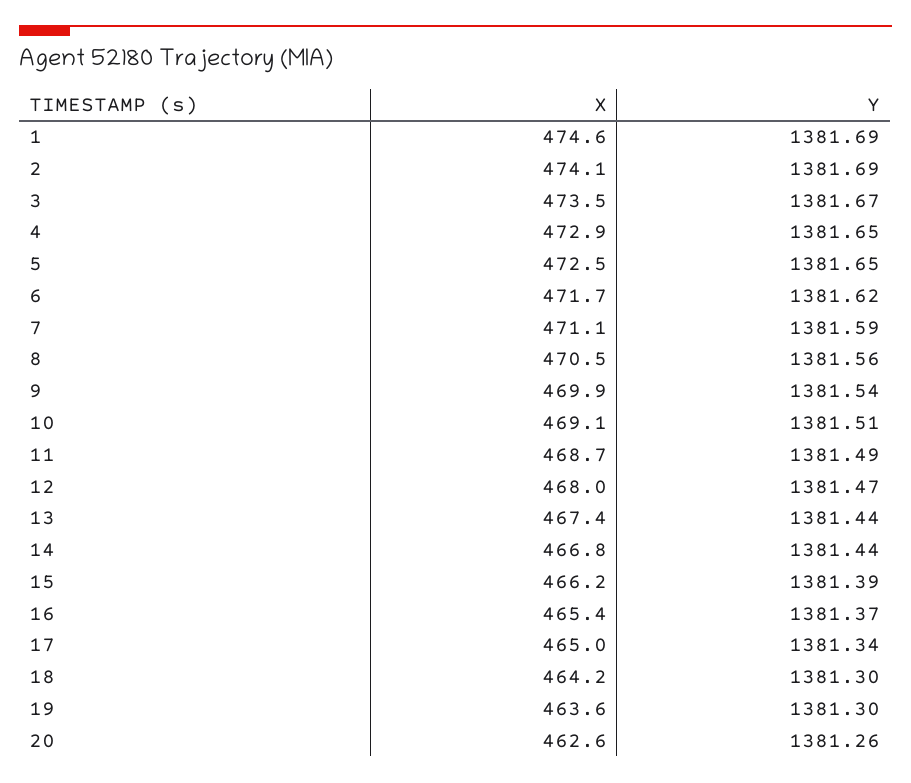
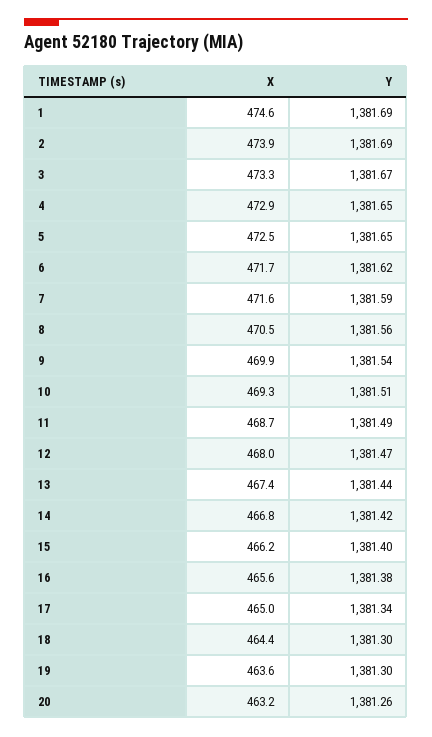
X, 2: 474.1 -> 473.9
X, 3: 473.5 -> 473.3
X, 7: 471.1 -> 471.6
X, 10: 469.1 -> 469.3
Y, 14: 1381.44 -> 1381.42
Y, 15: 1381.39 -> 1381.4
X, 16: 465.4 -> 465.6
Y, 16: 1381.37 -> 1381.38
X, 18: 464.2 -> 464.4
X, 20: 462.6 -> 463.2

